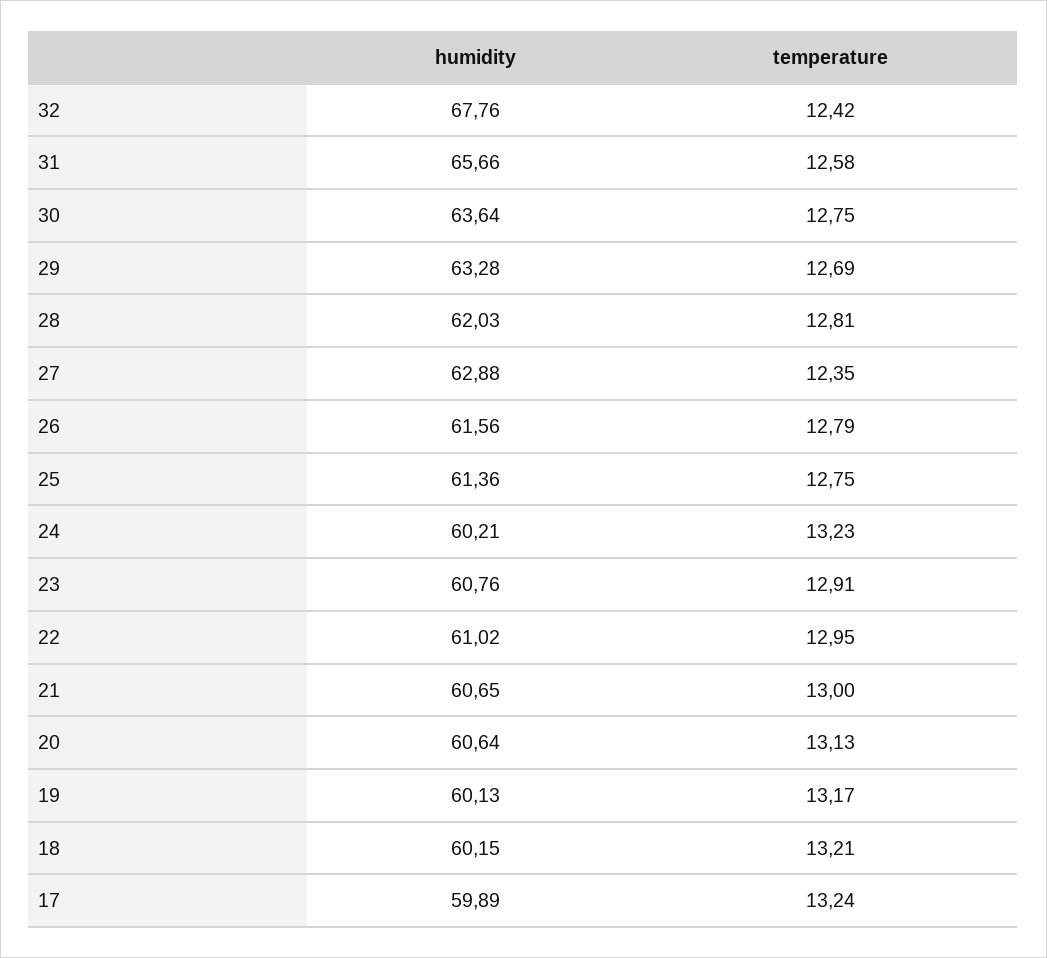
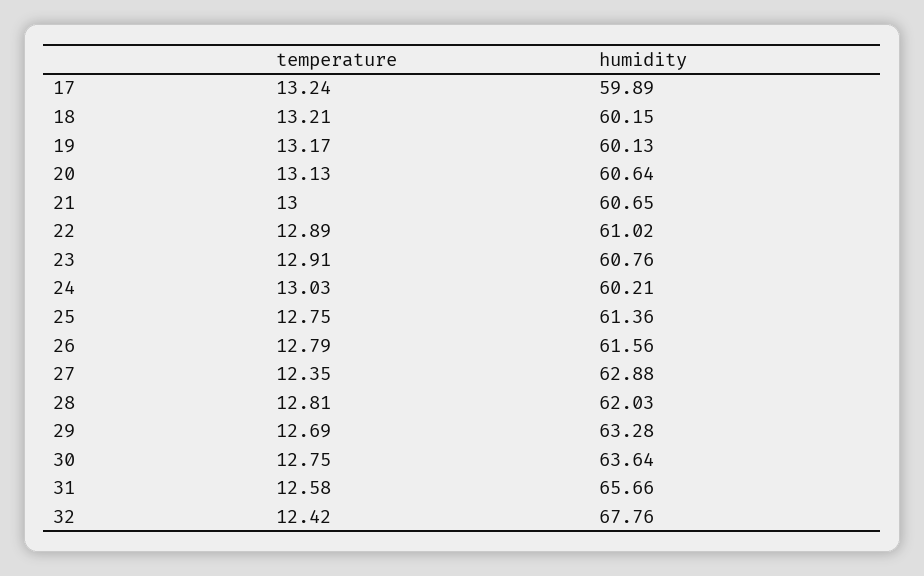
temperature, 24: 13.23 -> 13.03
temperature, 22: 12.95 -> 12.89

